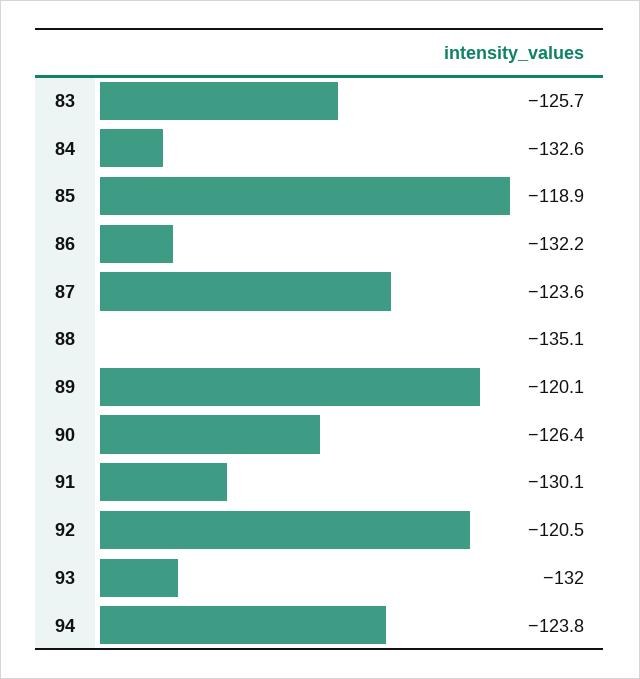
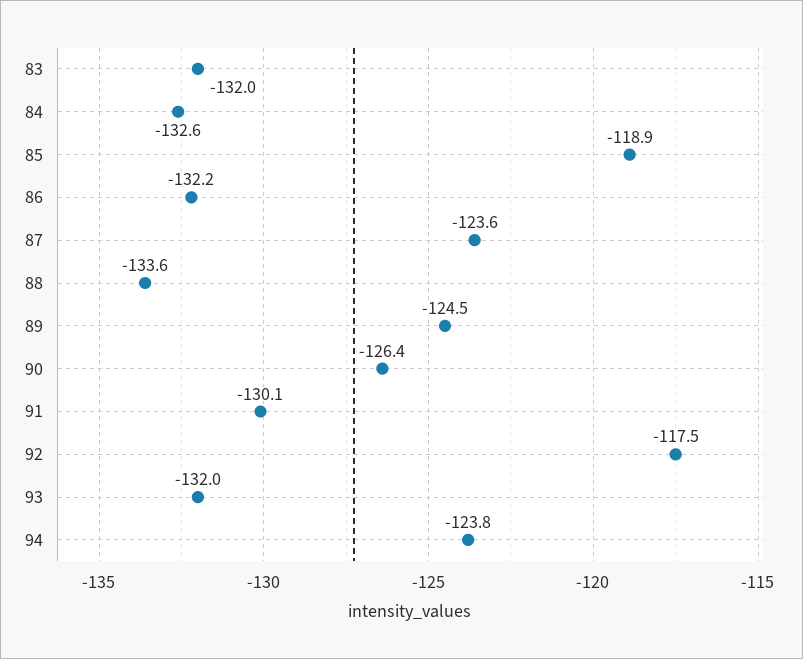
83: -125.7 -> -132
88: -135.1 -> -133.6
89: -120.1 -> -124.5
92: -120.5 -> -117.5

